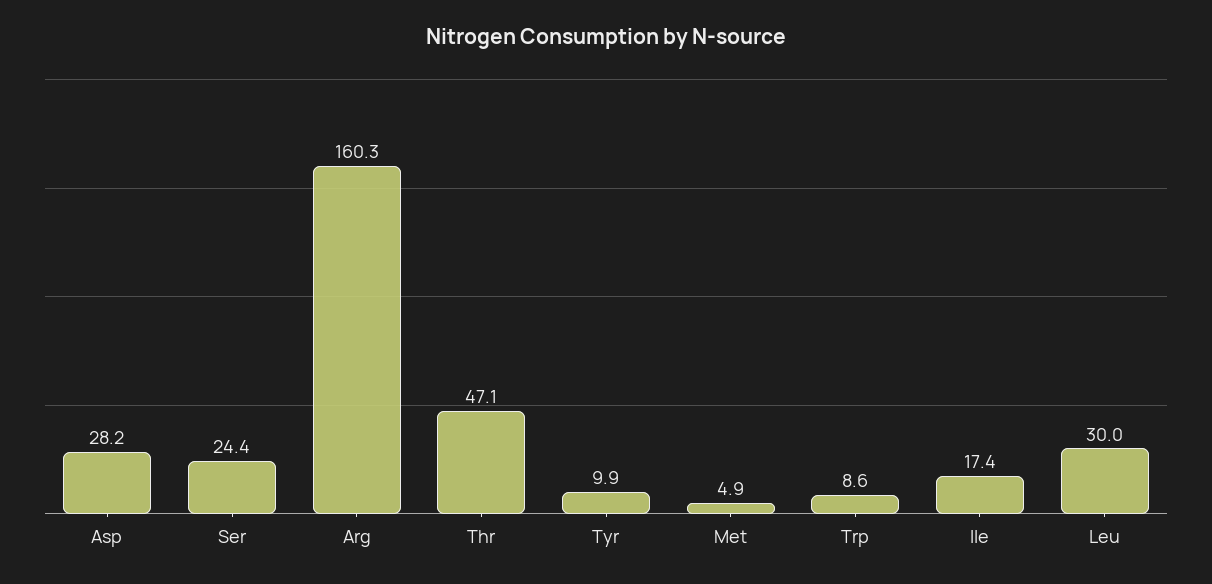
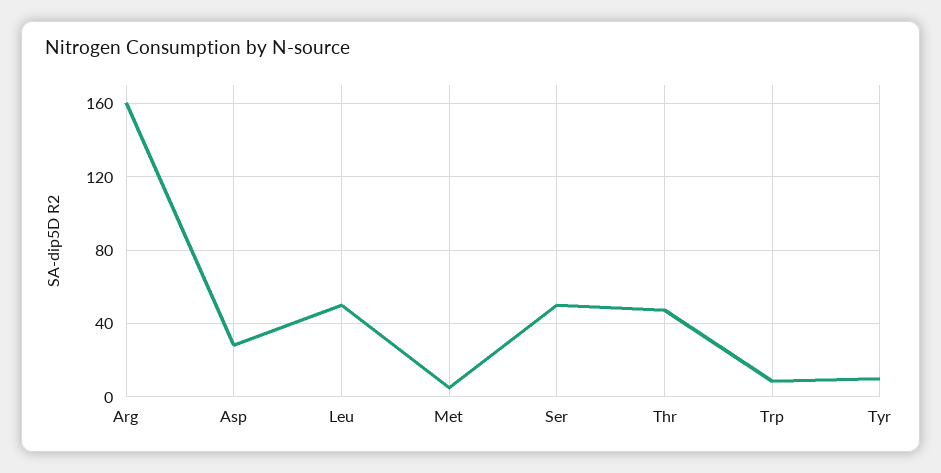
Ser: 24.4 -> 50
Ile: 17.4 -> none
Leu: 30 -> 50

